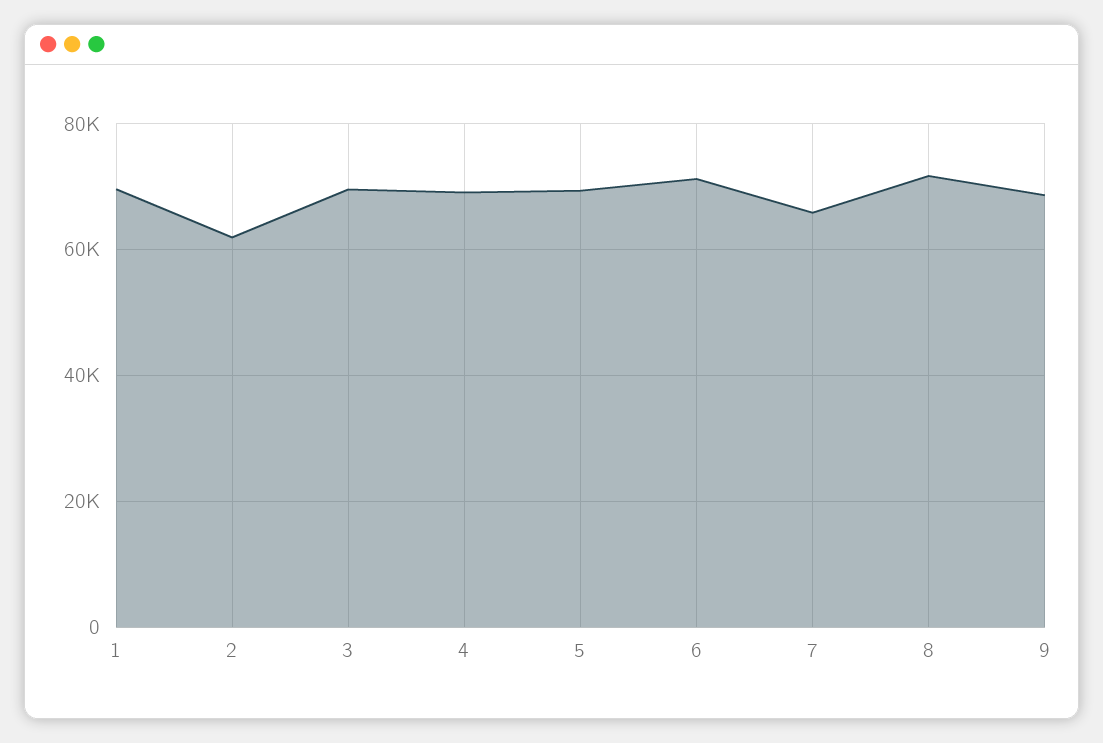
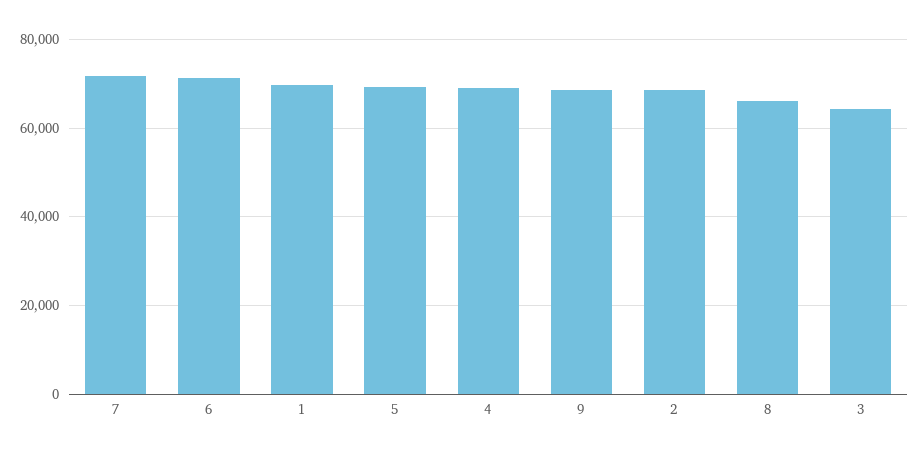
2: 62000 -> 68000
3: 70000 -> 64000
7: 66000 -> 72000
8: 72000 -> 66000

